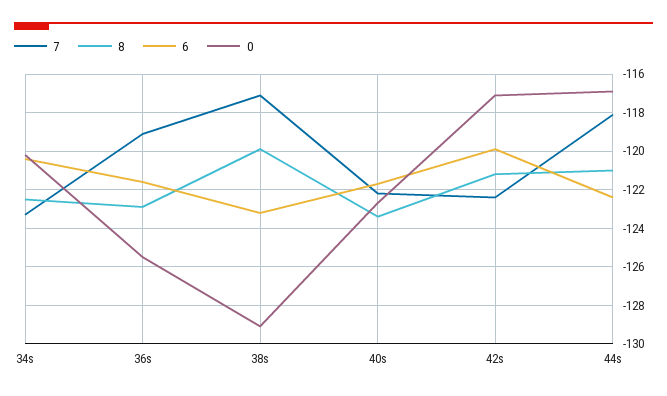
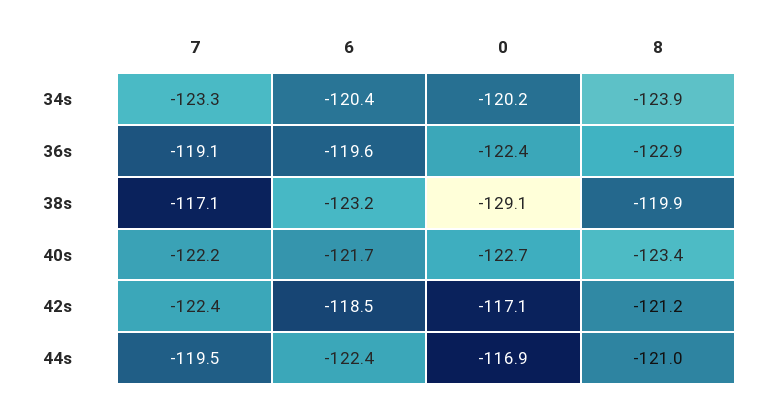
8, 34s: -122.5 -> -123.9
6, 36s: -121.5 -> -119.6
0, 36s: -125.5 -> -122.4
6, 42s: -120 -> -118.5
7, 44s: -118 -> -119.5

